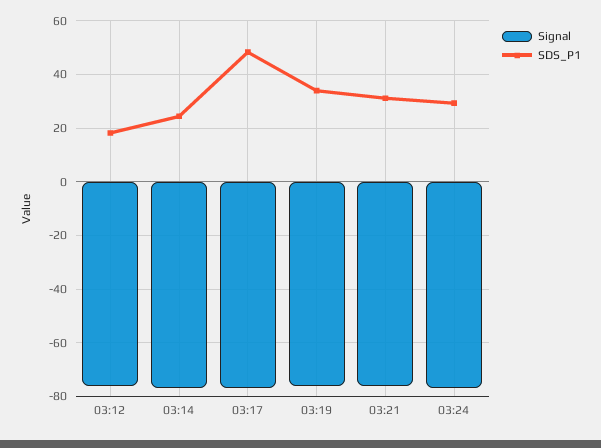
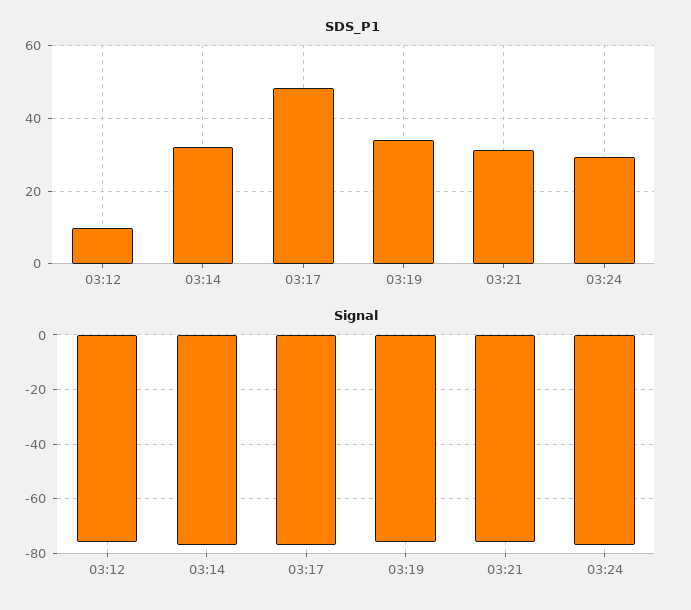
SDS_P1, 03:12: 17.5 -> 10
SDS_P1, 03:14: 25 -> 32

